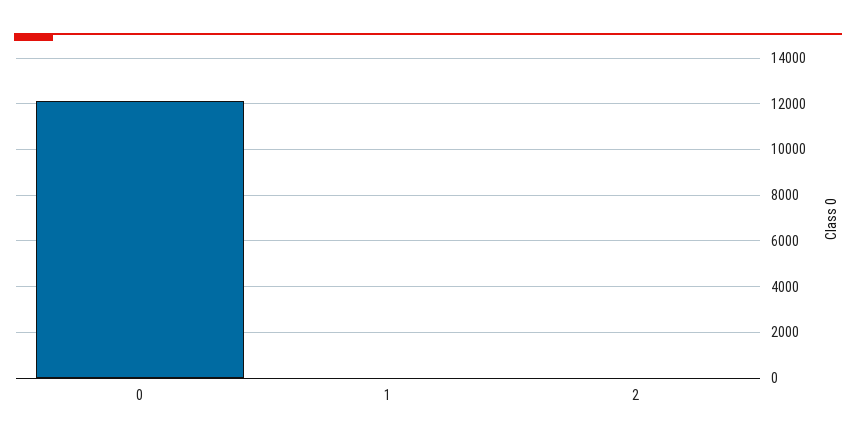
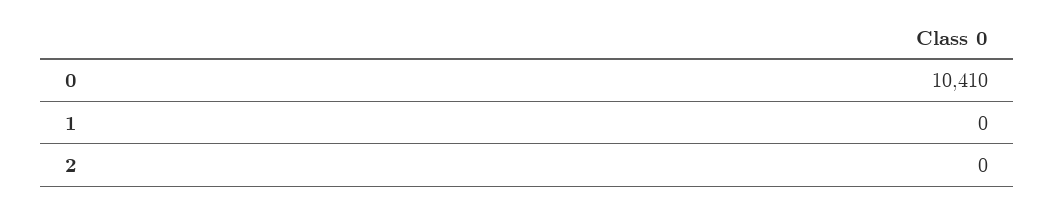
0: 12000 -> 10410

